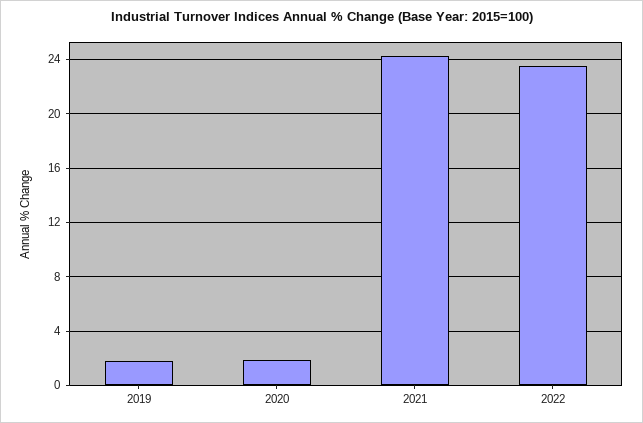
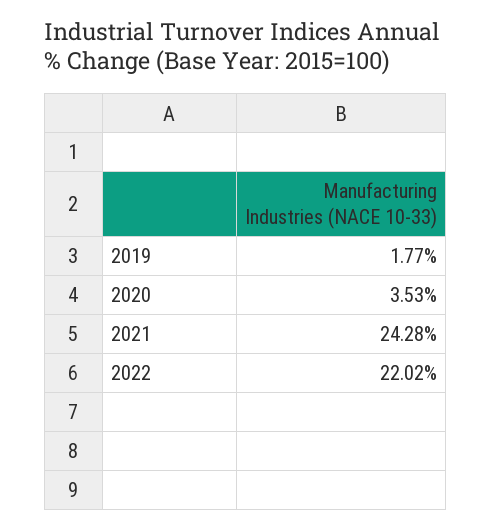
2020: 2 -> 3.53
2022: 23.5 -> 22.02

